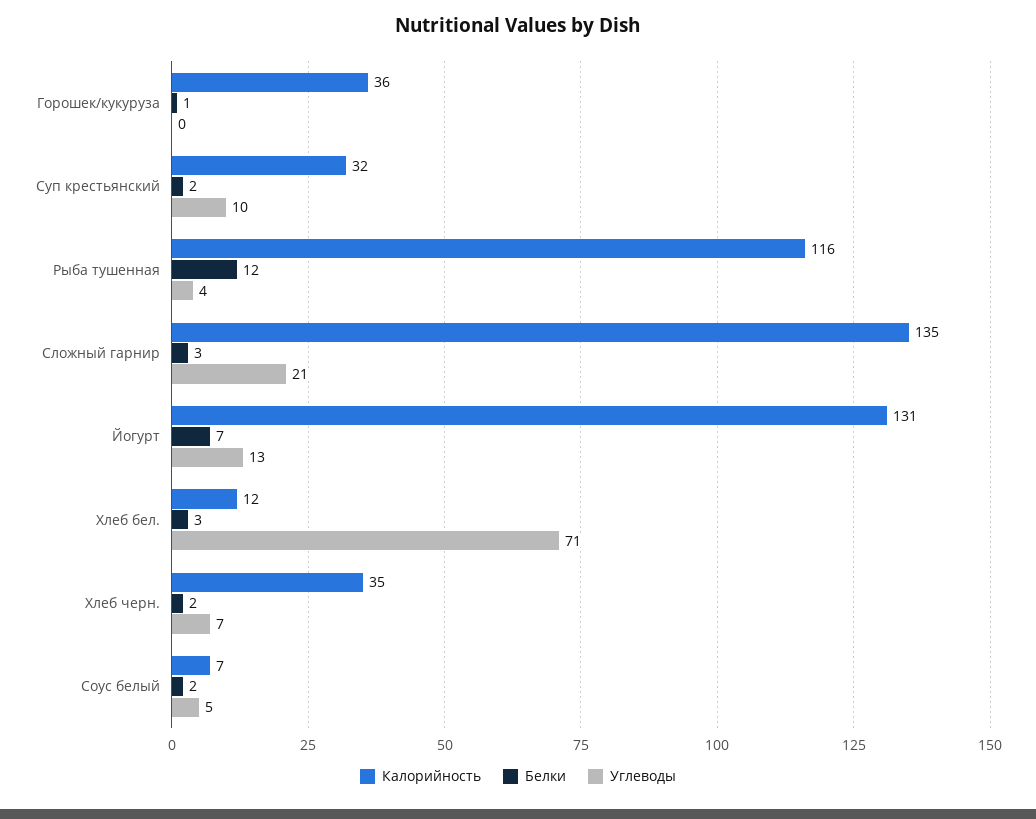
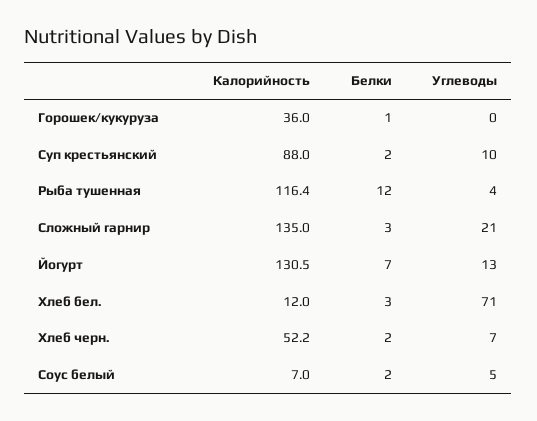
Калорийность, Суп крестьянский: 32 -> 88
Калорийность, Хлеб черн.: 35 -> 52.2

